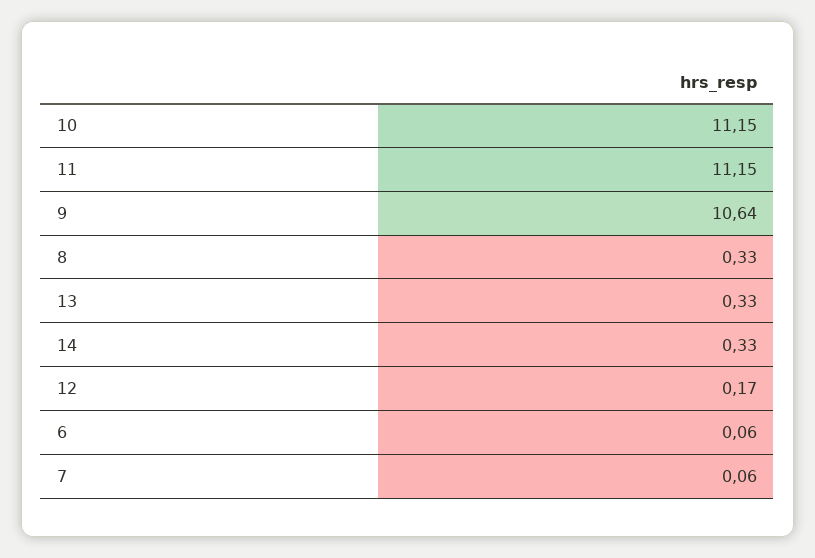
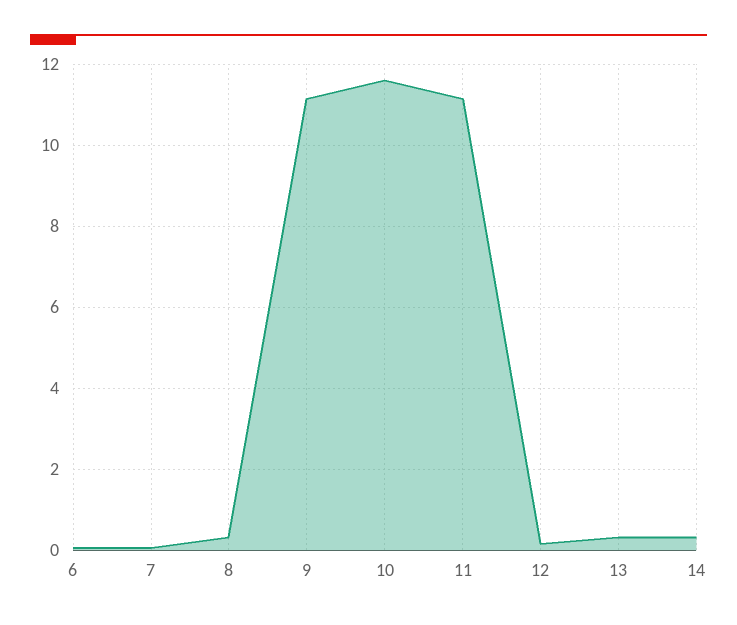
10: 11.15 -> 11.6
9: 10.64 -> 11.2

